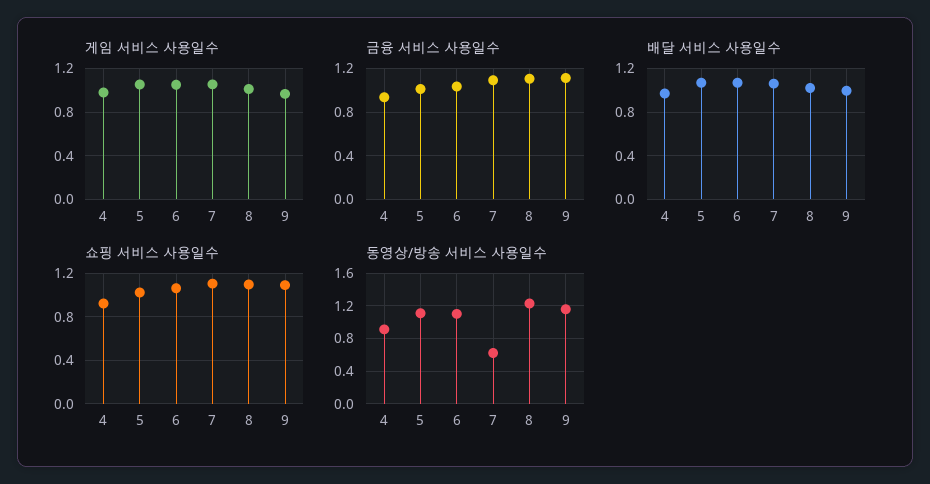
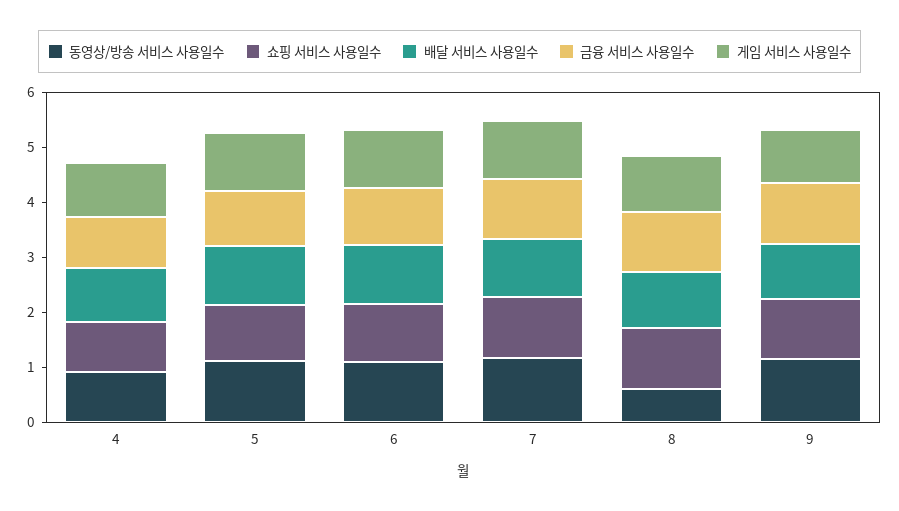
동영상/방송 서비스 사용일수, 7: 0.6 -> 1.2
동영상/방송 서비스 사용일수, 8: 1.2 -> 0.6

